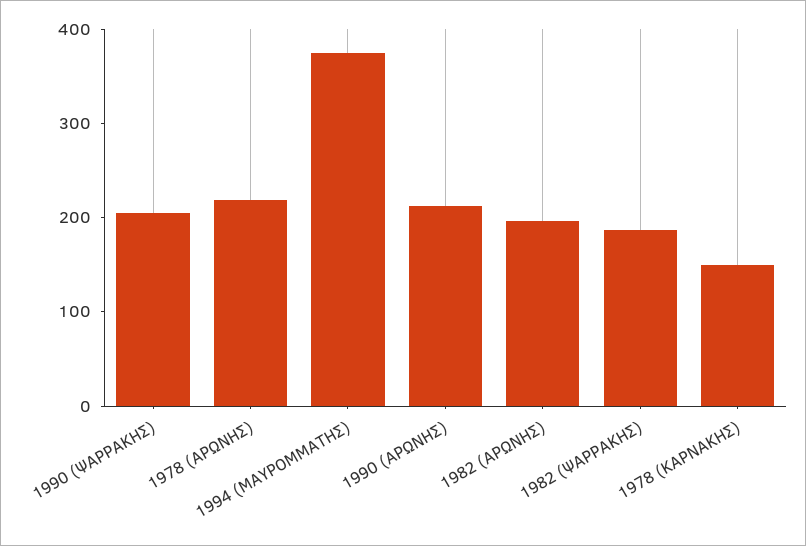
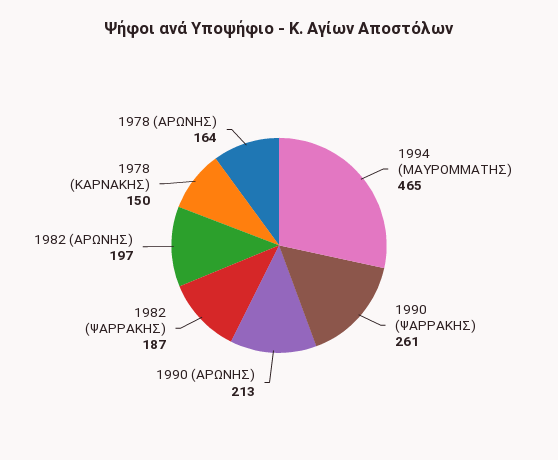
1990 (ΨΑΡΡΑΚΗΣ): 200 -> 261
1978 (ΑΡΩΝΗΣ): 220 -> 164
1994 (ΜΑΥΡΟΜΜΑΤΗΣ): 380 -> 465

